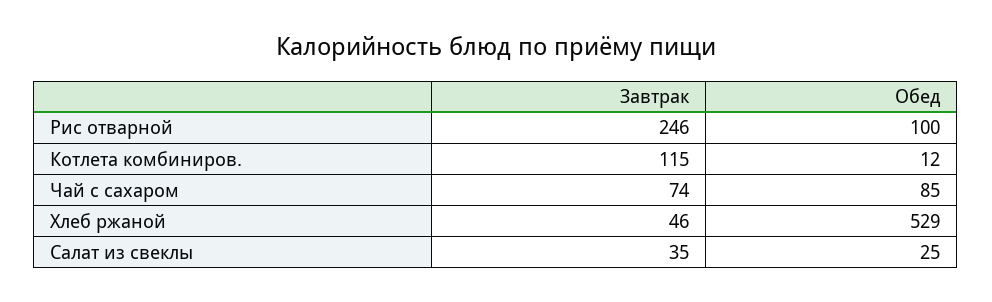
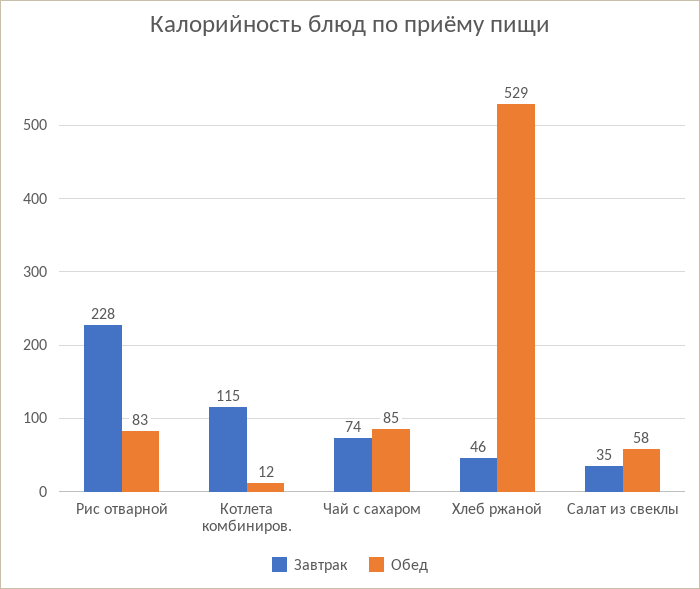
Завтрак, Рис отварной: 246 -> 228
Обед, Рис отварной: 100 -> 83
Обед, Салат из свеклы: 25 -> 58

